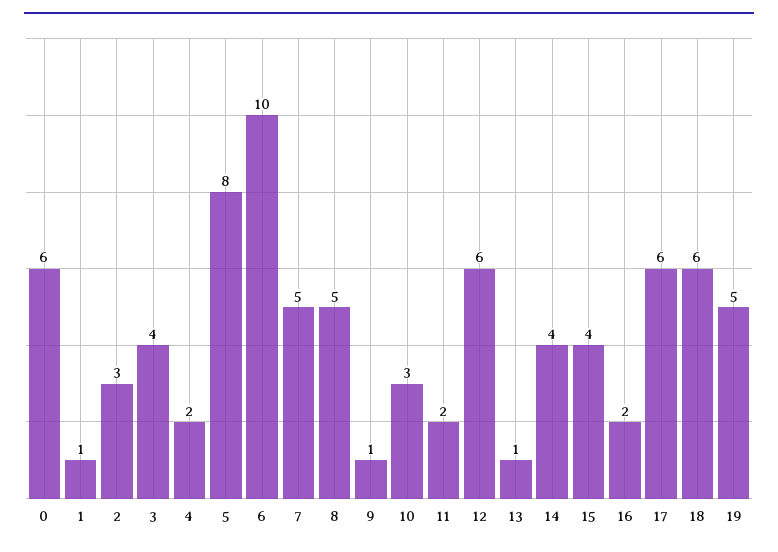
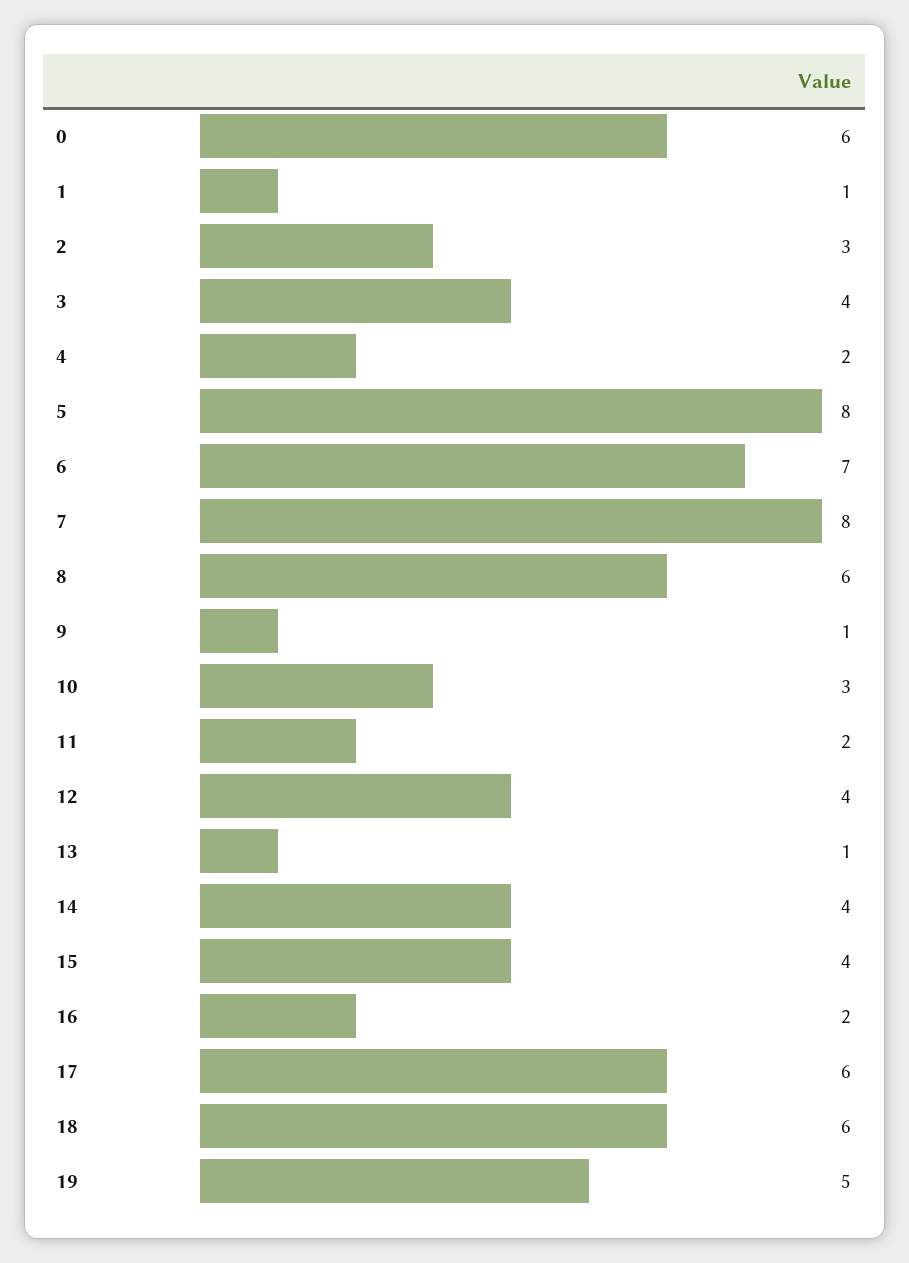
6: 10 -> 7
7: 5 -> 8
8: 5 -> 6
12: 6 -> 4

